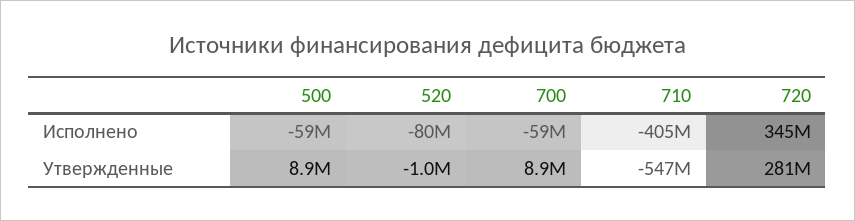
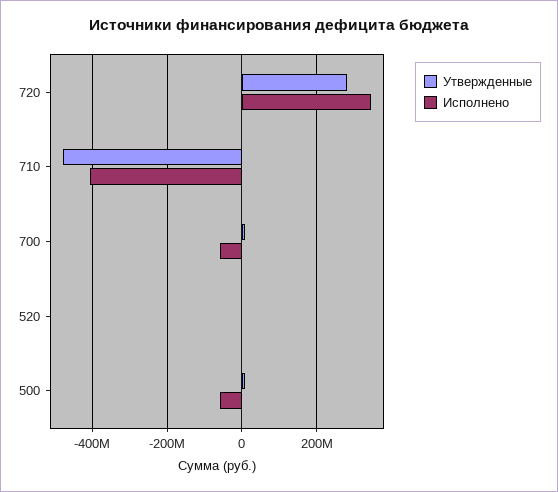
Исполнено, 520: -80000000 -> 0
Утвержденные, 710: -547000000 -> -480000000

